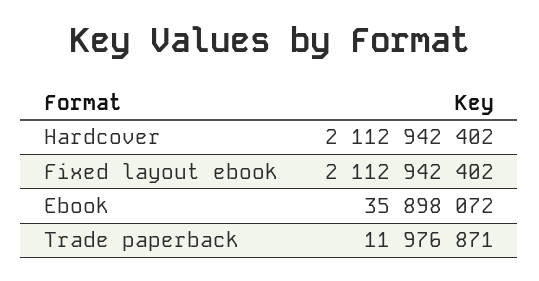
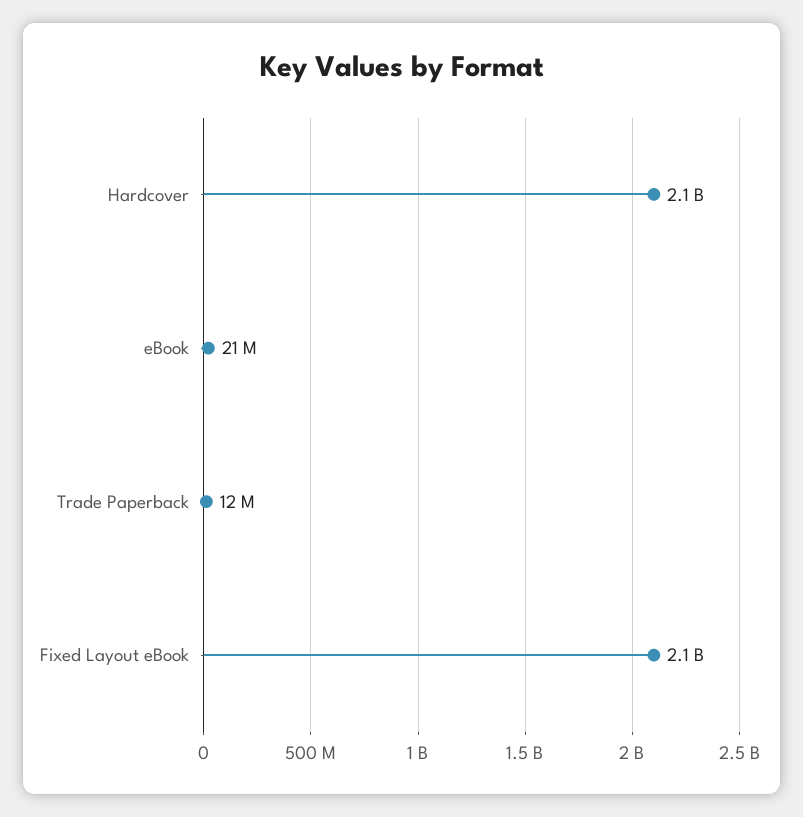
Ebook: 35898072 -> 21000000

